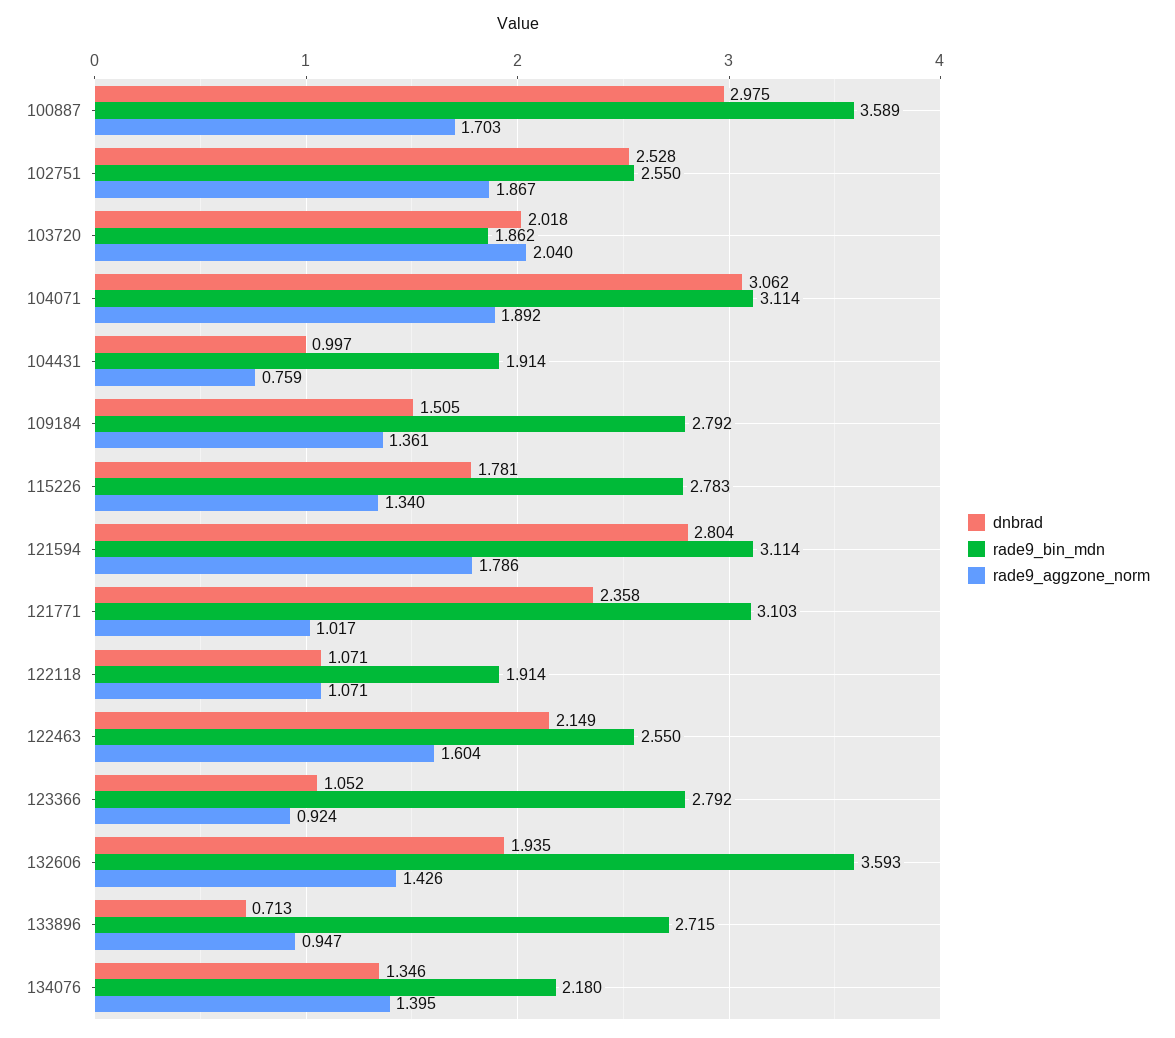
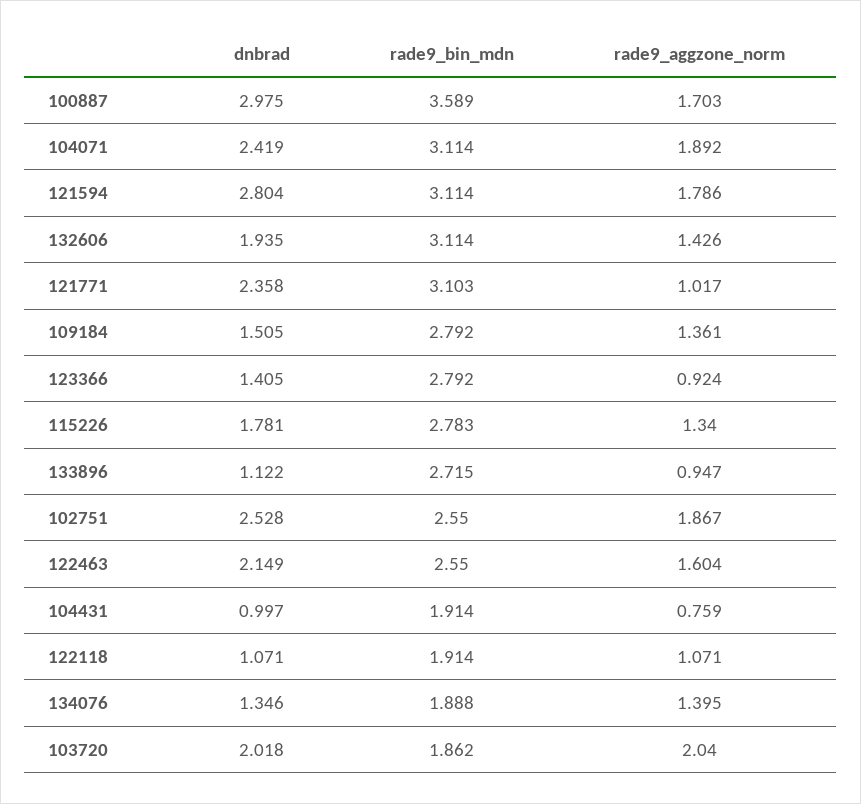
dnbrad, 104071: 3.062 -> 2.419
dnbrad, 123366: 1.052 -> 1.405
rade9_bin_mdn, 132606: 3.593 -> 3.114
dnbrad, 133896: 0.713 -> 1.122
rade9_bin_mdn, 134076: 2.18 -> 1.888

